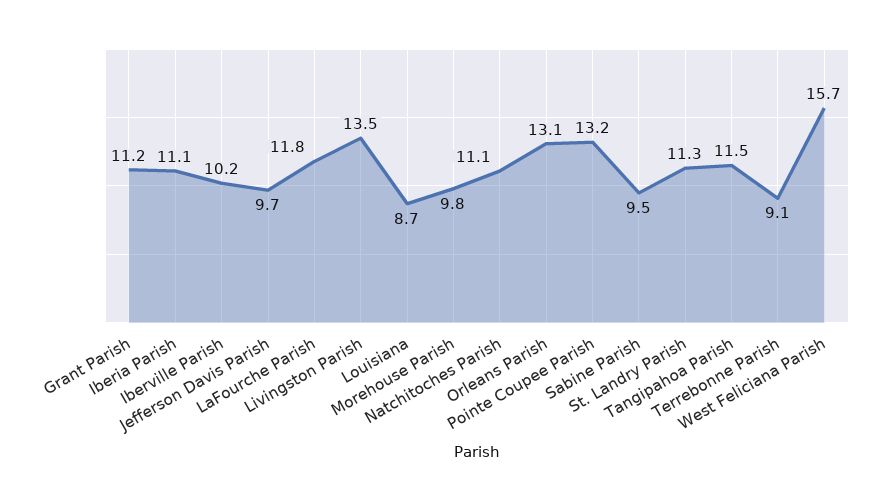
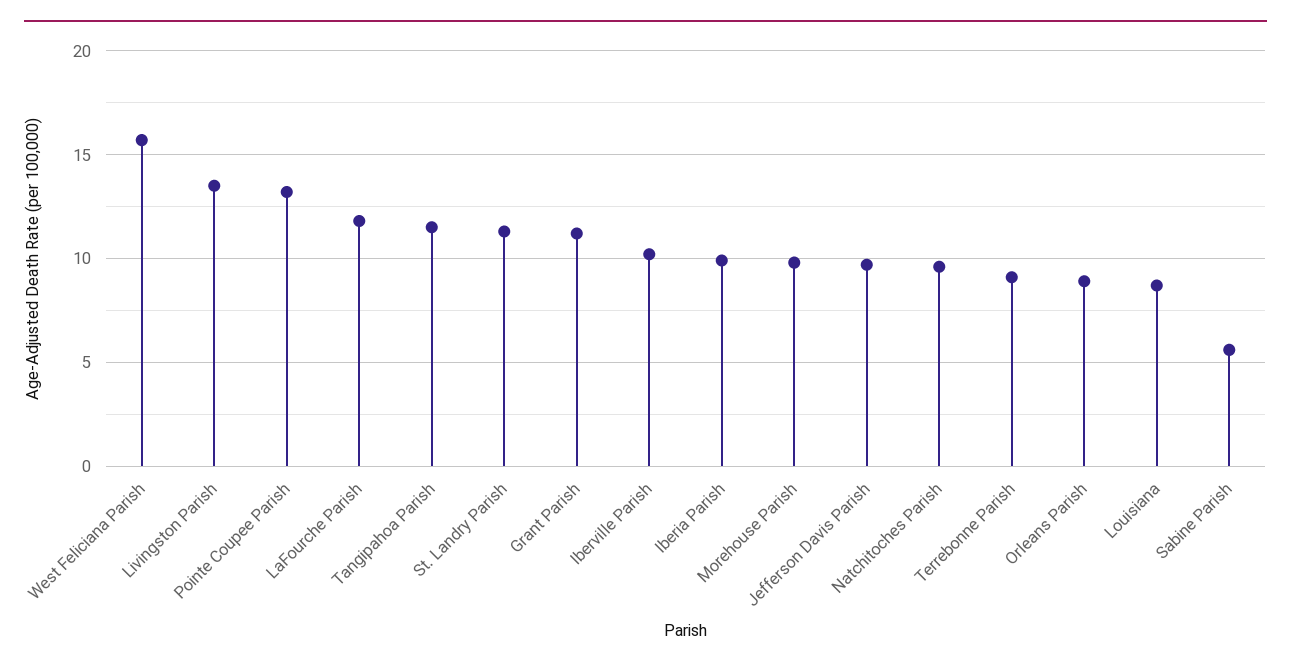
Iberia Parish: 11.1 -> 10
Natchitoches Parish: 11.1 -> 9.5
Orleans Parish: 13.1 -> 9
Sabine Parish: 9.5 -> 5.5

